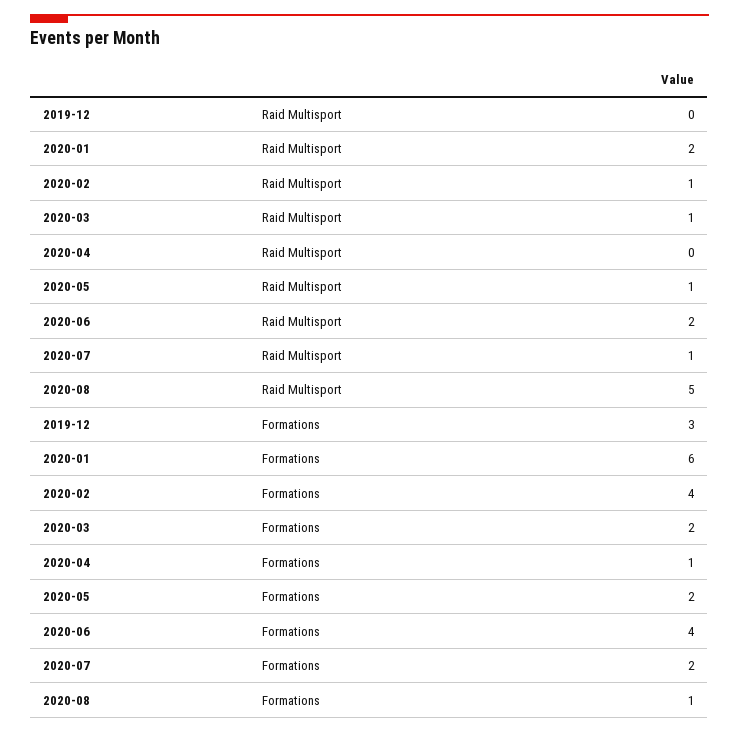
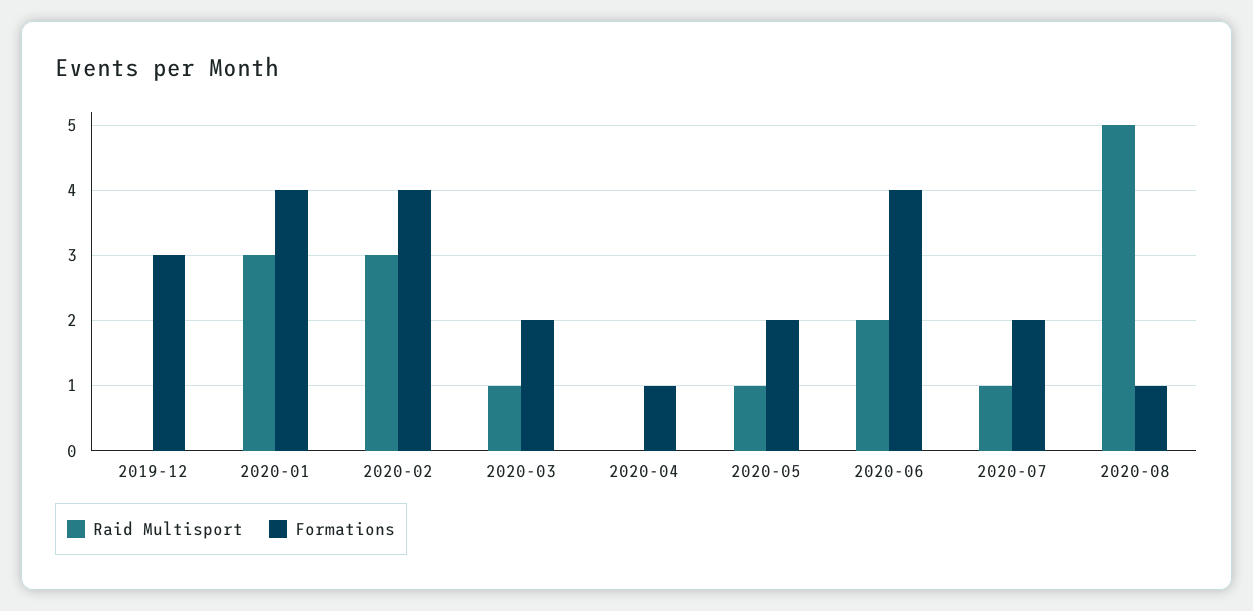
Raid Multisport, 2020-01: 2 -> 3
Raid Multisport, 2020-02: 1 -> 3
Formations, 2020-01: 6 -> 4

